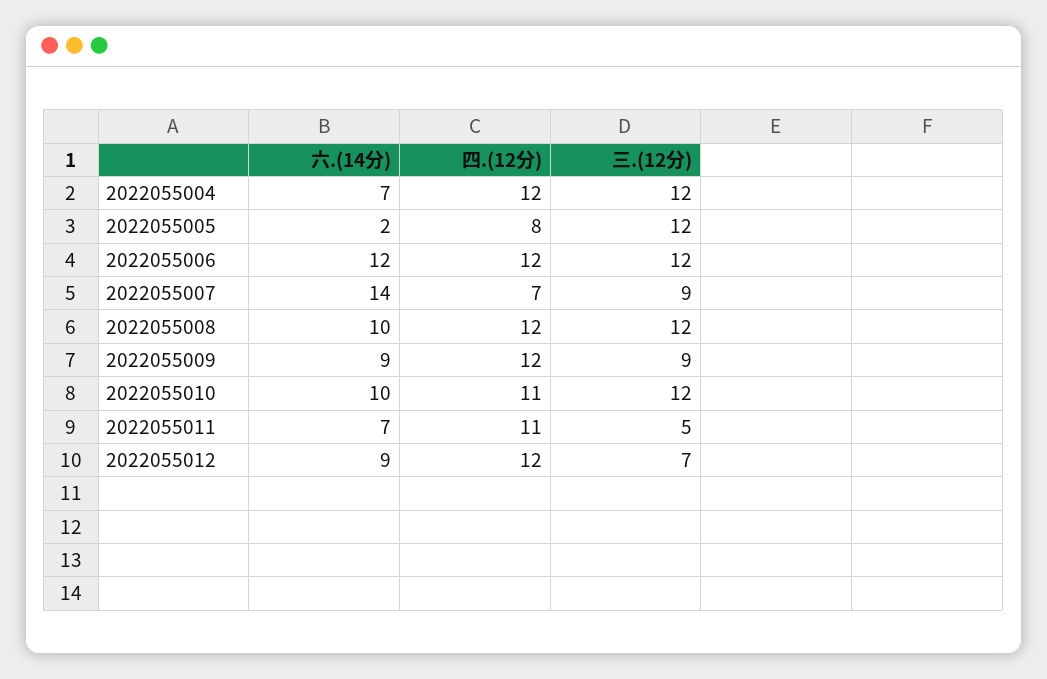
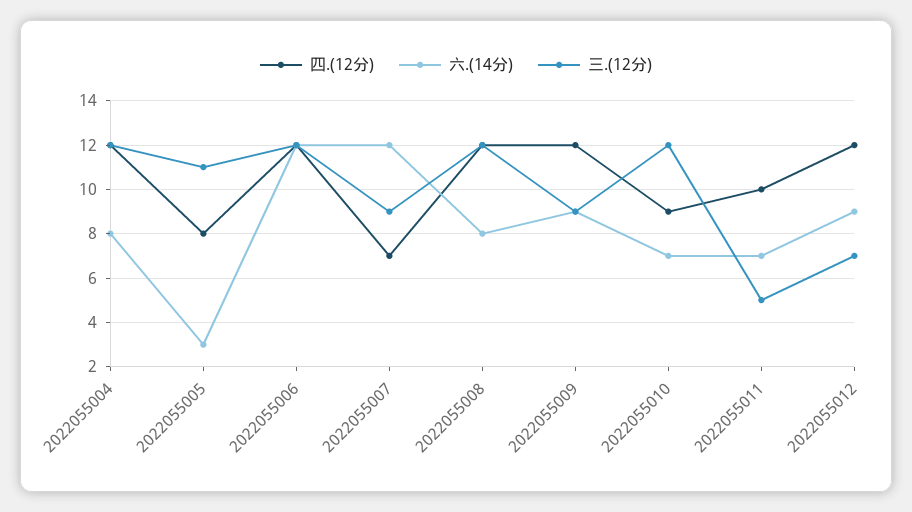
六.(14分), 2022055004: 7 -> 8
六.(14分), 2022055005: 2 -> 3
三.(12分), 2022055005: 12 -> 11
六.(14分), 2022055007: 14 -> 12
六.(14分), 2022055008: 10 -> 8
六.(14分), 2022055010: 10 -> 7
四.(12分), 2022055010: 11 -> 9
四.(12分), 2022055011: 11 -> 10

